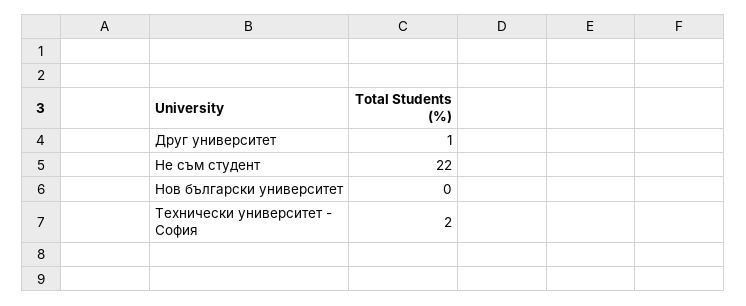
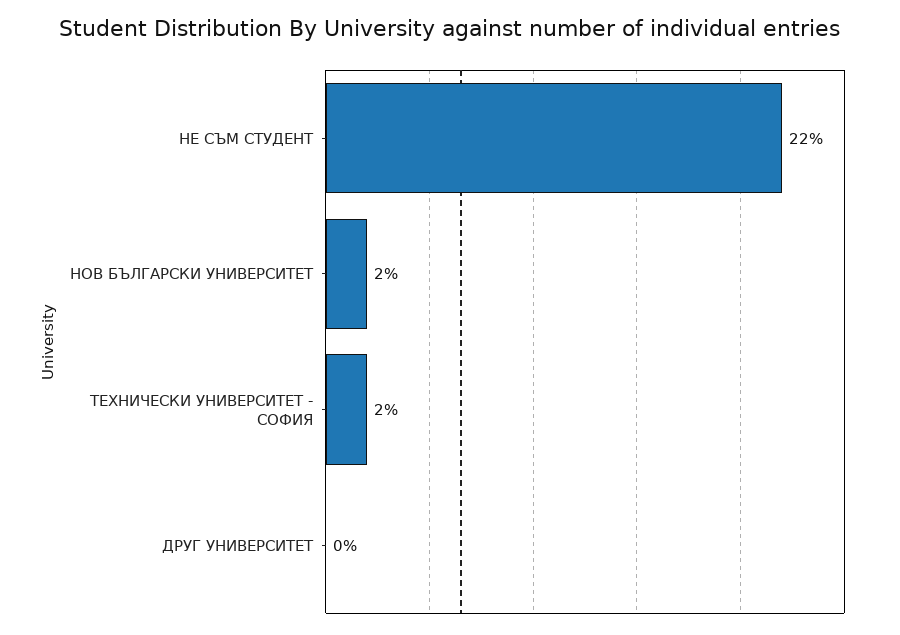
Друг университет: 1 -> 0
Нов български университет: 0 -> 2

